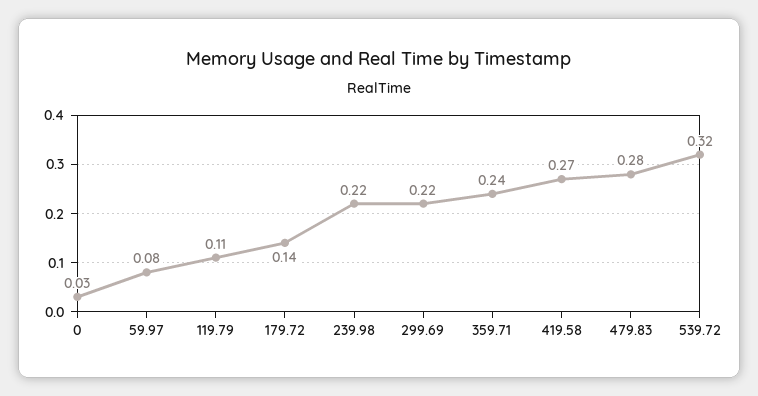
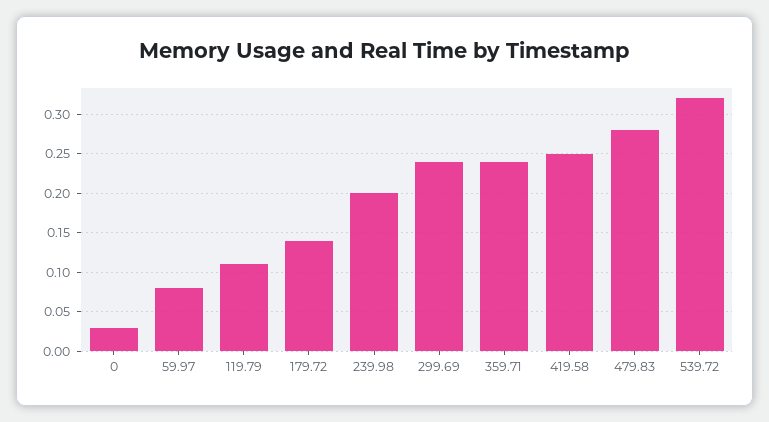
239.98: 0.22 -> 0.2
299.69: 0.22 -> 0.24
419.58: 0.27 -> 0.25

